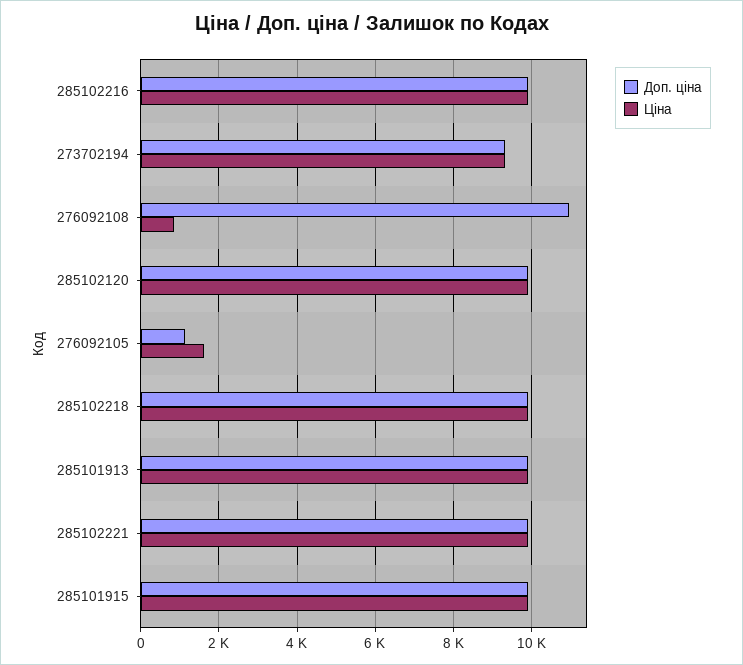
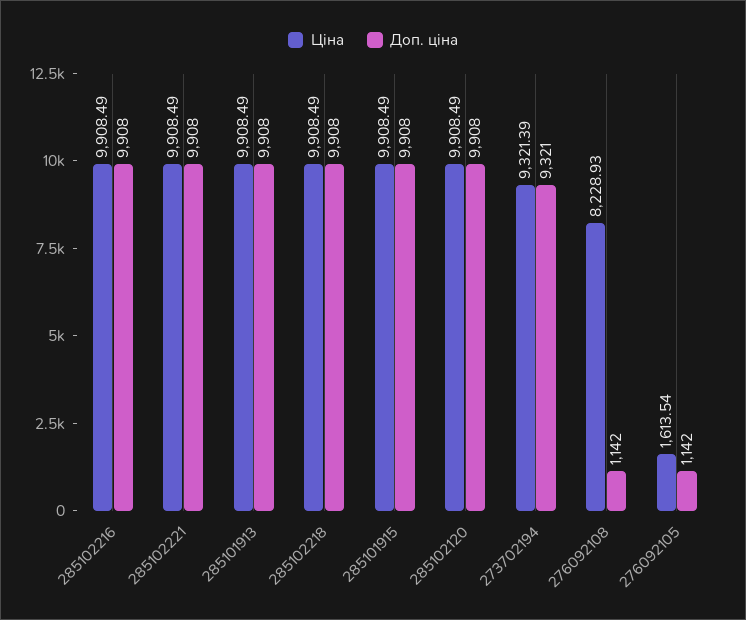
Доп. ціна, 276092108: 11000 -> 1142
Ціна, 276092108: 800 -> 8228.93

